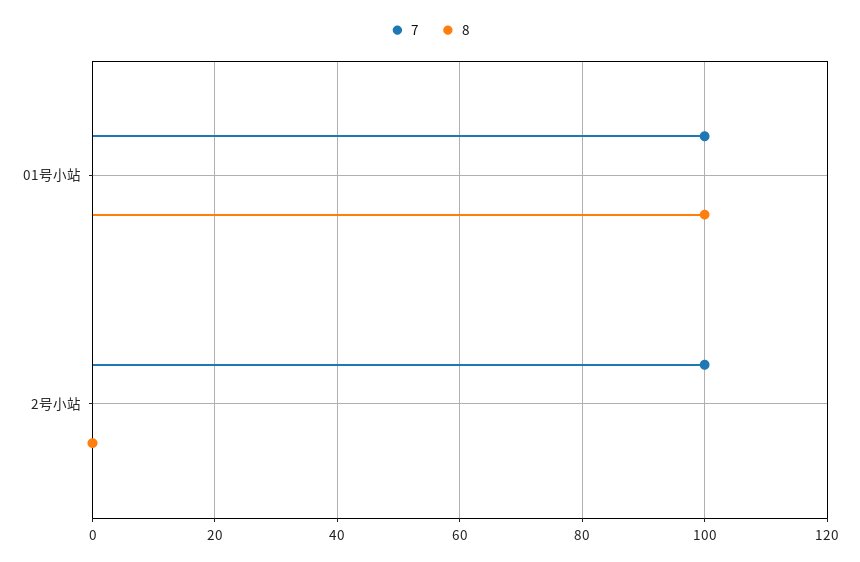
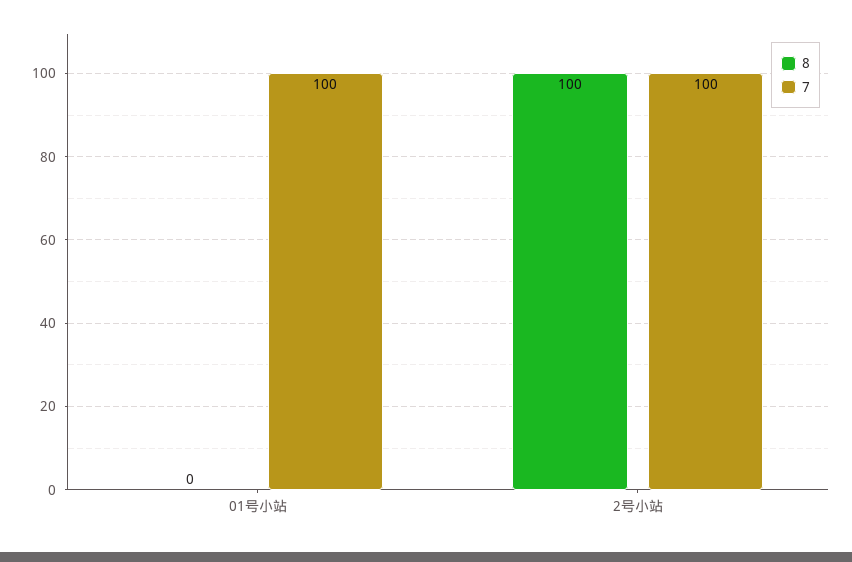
8, 01号小站: 100 -> 0
8, 2号小站: 0 -> 100

